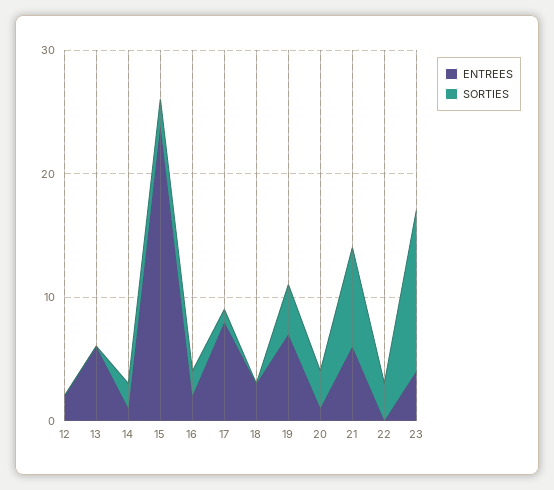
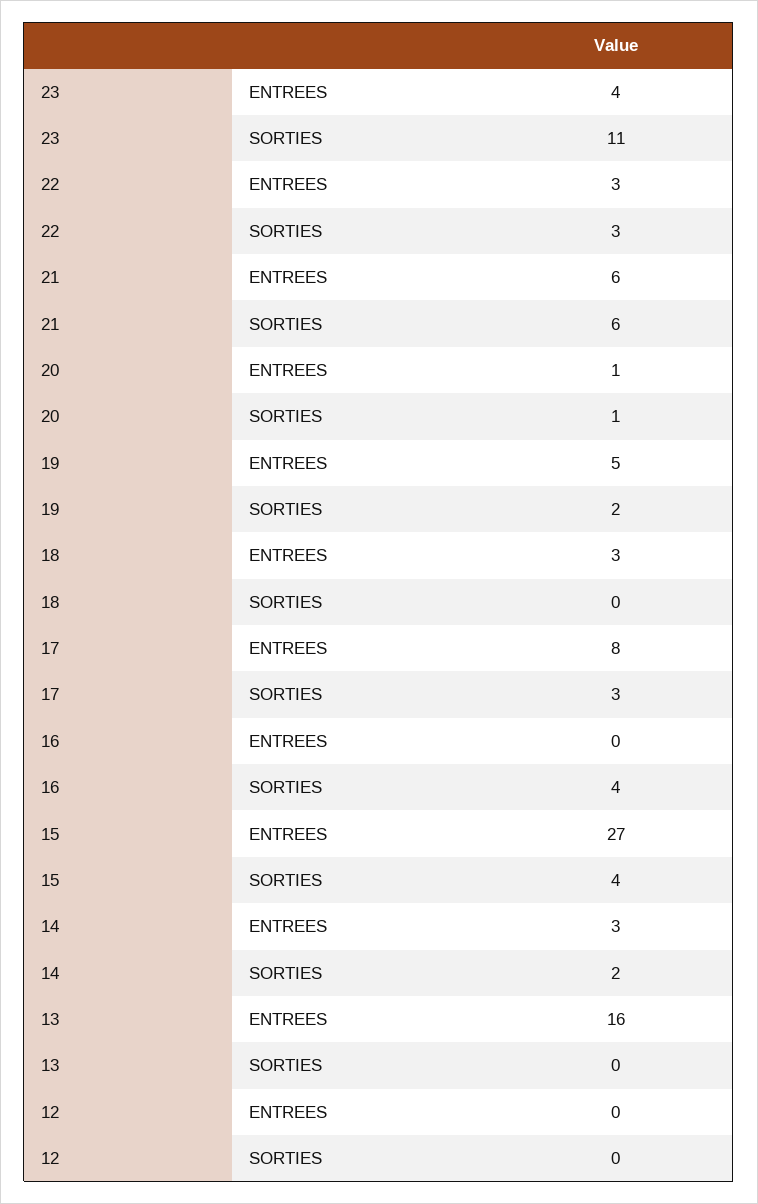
ENTREES, 12: 2 -> 0
ENTREES, 13: 6 -> 16
ENTREES, 14: 1 -> 3
ENTREES, 15: 24 -> 27
SORTIES, 15: 2 -> 4
ENTREES, 16: 2 -> 0
SORTIES, 16: 2 -> 4
SORTIES, 17: 1 -> 3
ENTREES, 19: 7 -> 5
SORTIES, 19: 4 -> 2
SORTIES, 20: 3 -> 1
SORTIES, 21: 8 -> 6
ENTREES, 22: 0 -> 3
SORTIES, 23: 13 -> 11

